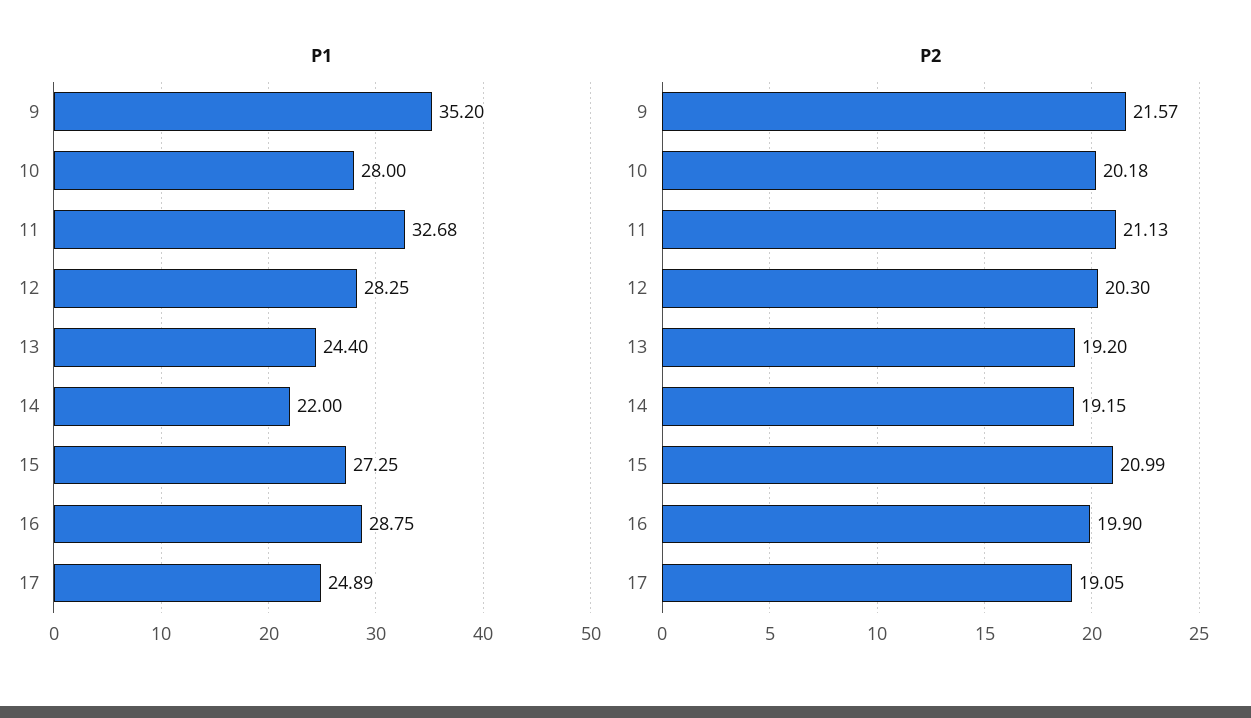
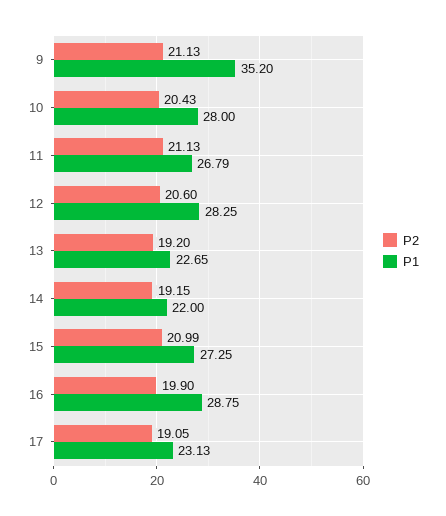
P1, 11: 32.68 -> 26.79
P1, 13: 24.4 -> 22.65
P1, 17: 24.89 -> 23.13
P2, 9: 21.57 -> 21.13
P2, 10: 20.18 -> 20.43
P2, 12: 20.3 -> 20.6

